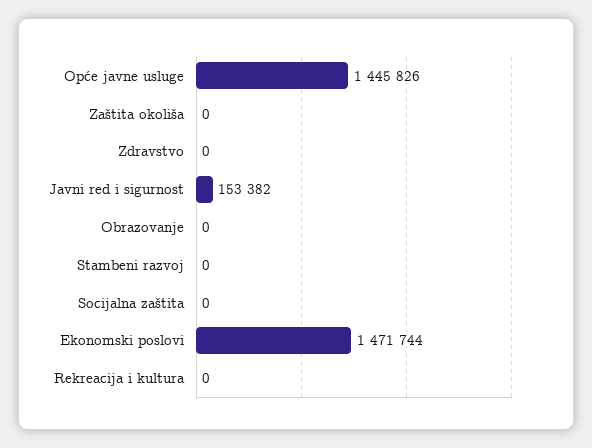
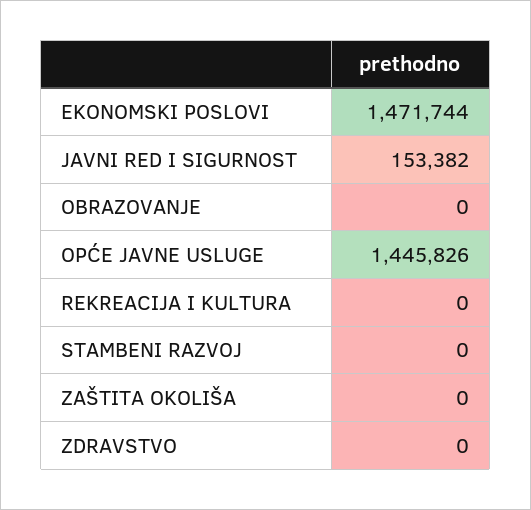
Socijalna zaštita: 0 -> none

